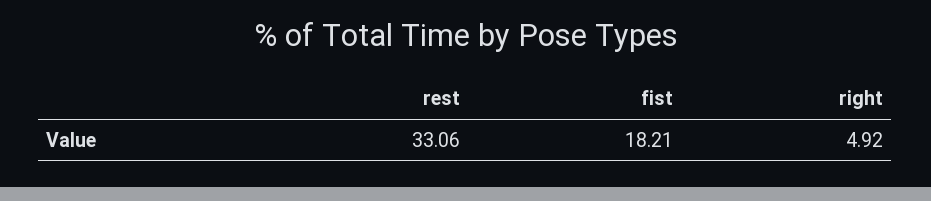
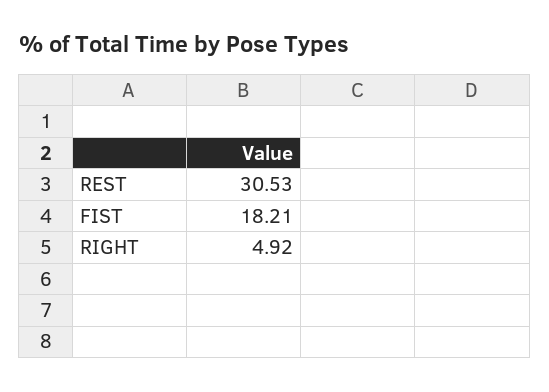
rest: 33.06 -> 30.53

